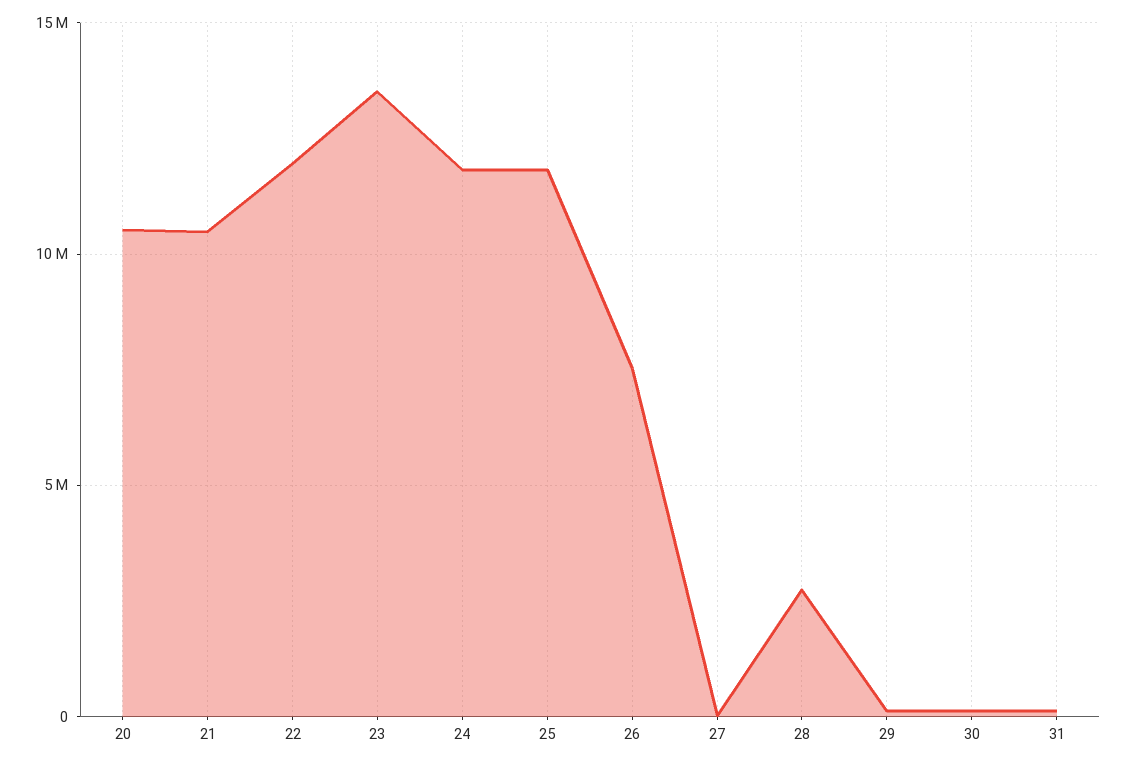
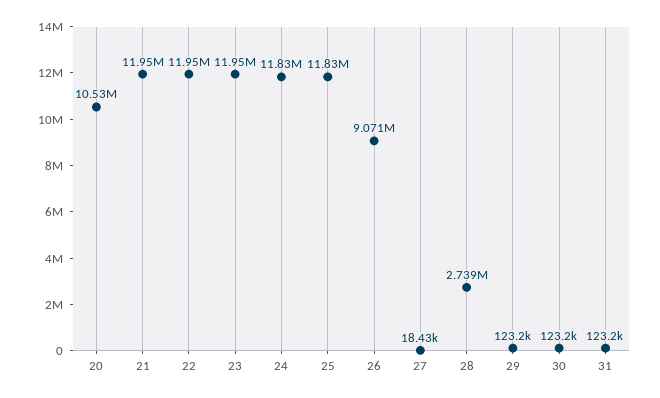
21: 10500000 -> 11950000
23: 13500000 -> 11950000
26: 7500000 -> 9071000

